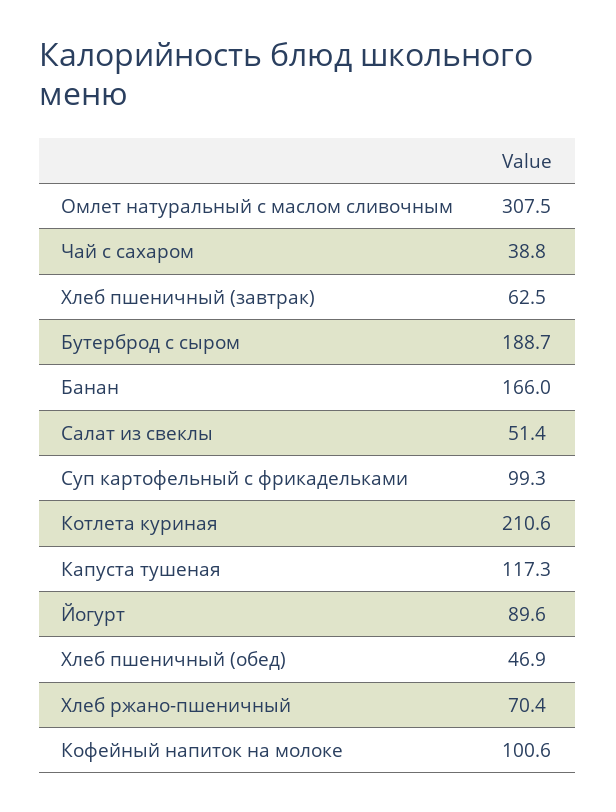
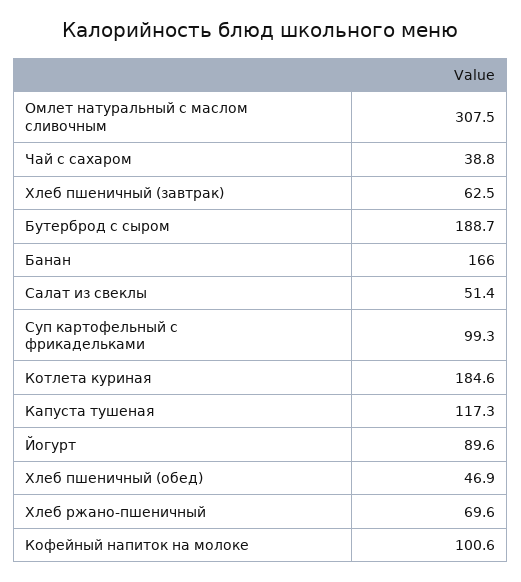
Котлета куриная: 210.6 -> 184.6
Хлеб ржано-пшеничный: 70.4 -> 69.6

